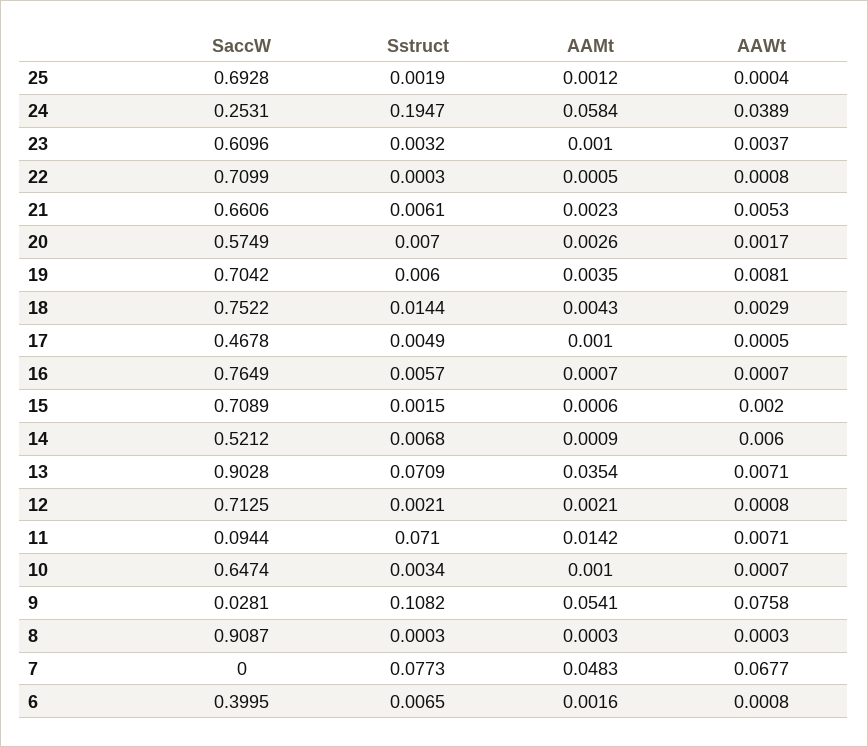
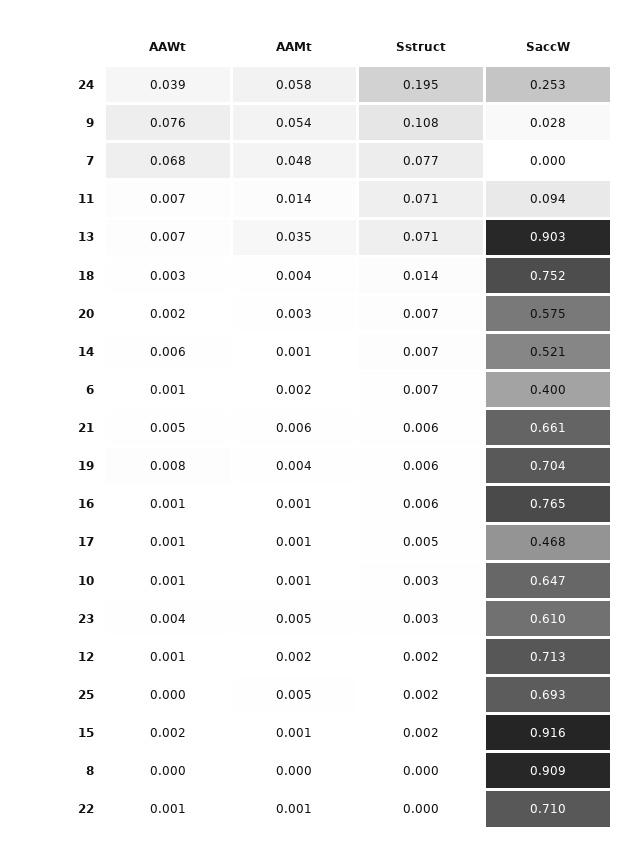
AAMt, 25: 0.0012 -> 0.005
AAMt, 23: 0.001 -> 0.005
AAMt, 21: 0.0023 -> 0.006
SaccW, 15: 0.7089 -> 0.916

